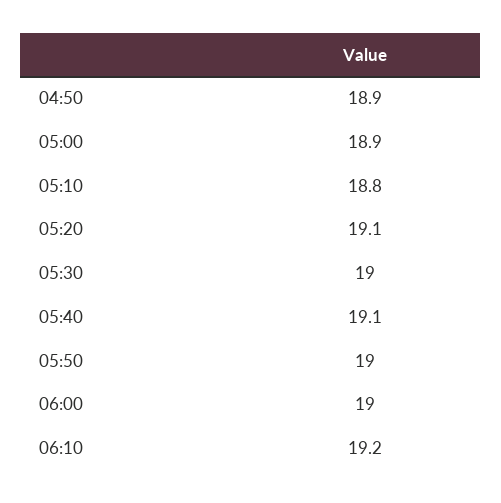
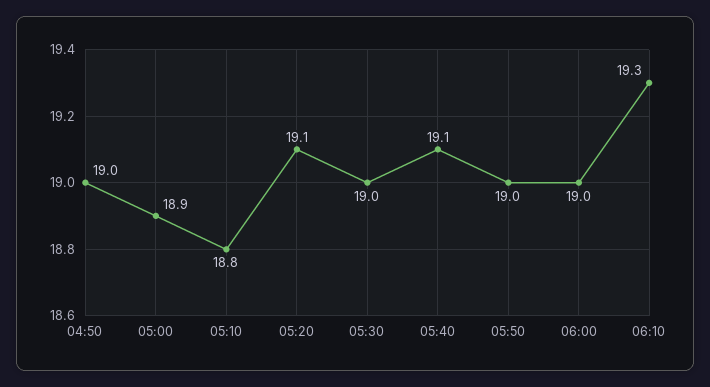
04:50: 18.9 -> 19
06:10: 19.2 -> 19.3

